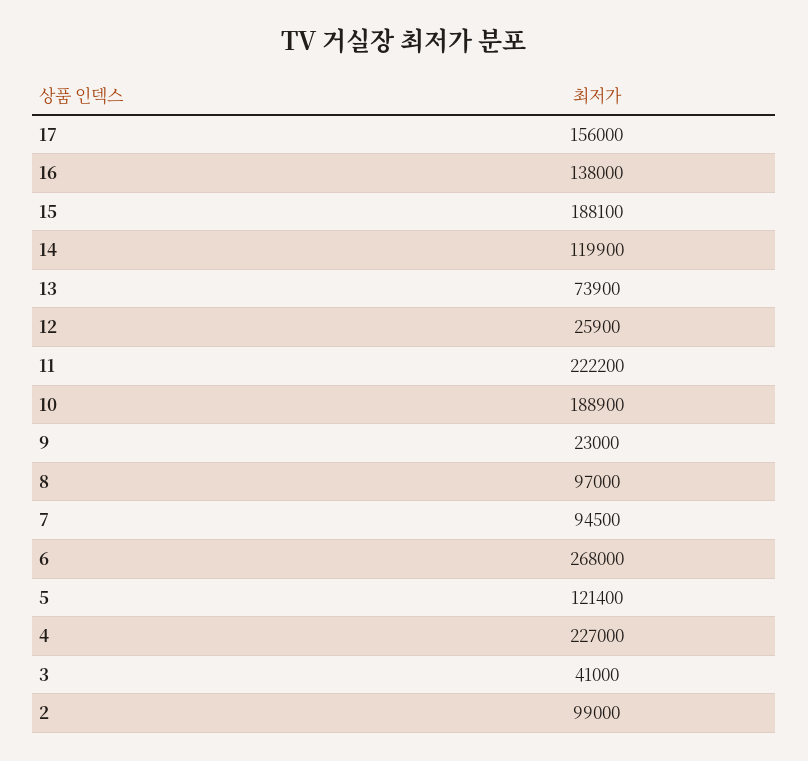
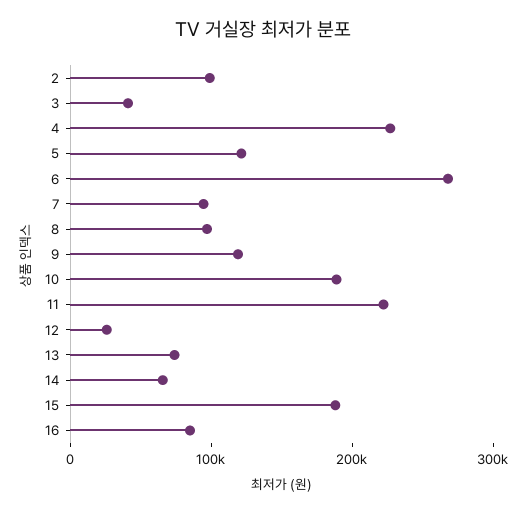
17: 156000 -> none
16: 138000 -> 80000
14: 119900 -> 60000
9: 23000 -> 120000

